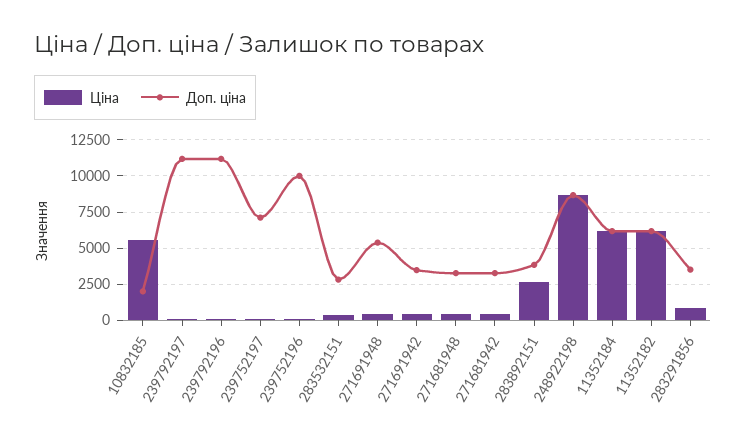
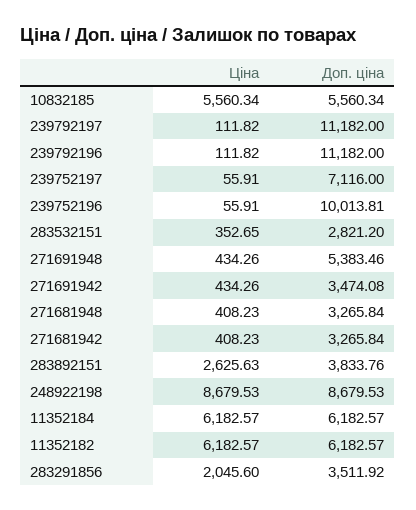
Доп. ціна, 10832185: 2000 -> 5560.34
Ціна, 283291856: 1000 -> 2045.6

